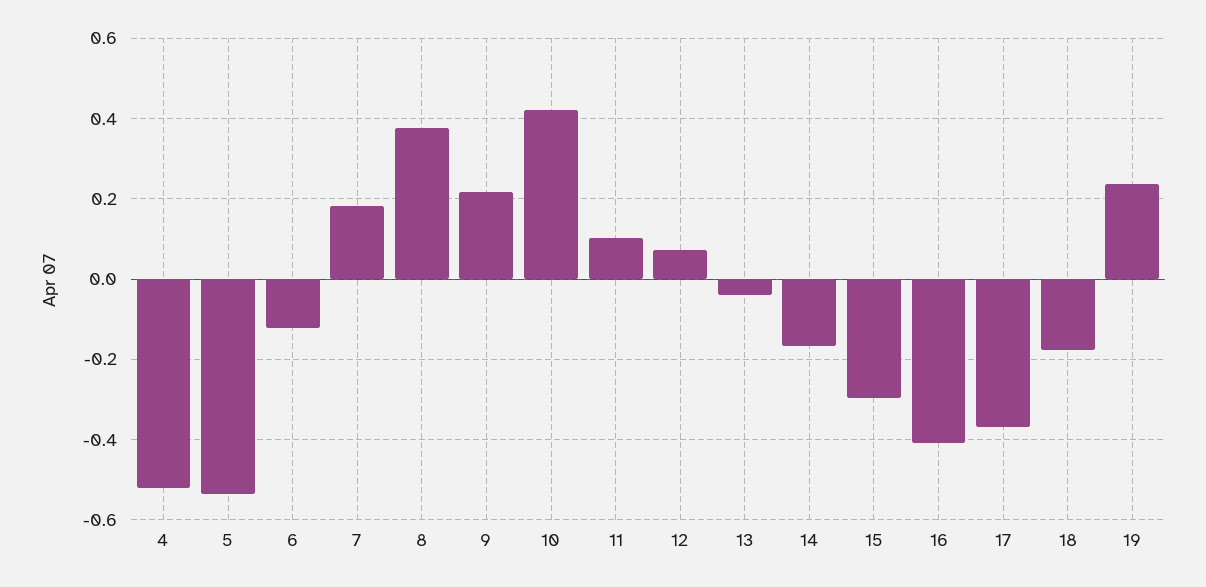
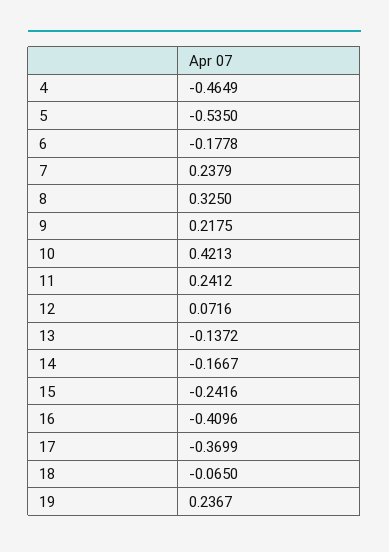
4: -0.52 -> -0.4649
6: -0.12 -> -0.1778
7: 0.18 -> 0.2379
8: 0.38 -> 0.325
11: 0.1 -> 0.2412
13: -0.04 -> -0.1372
15: -0.3 -> -0.2416
18: -0.18 -> -0.065

